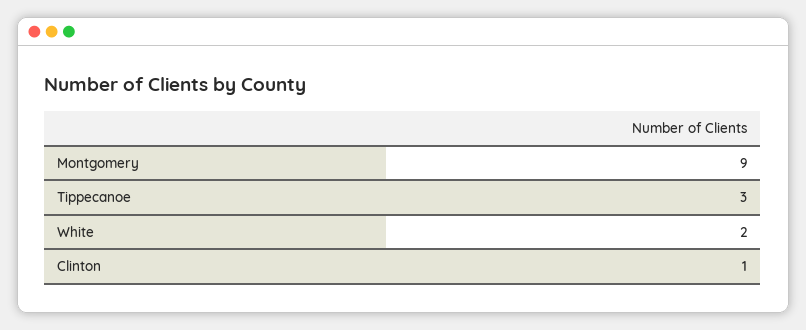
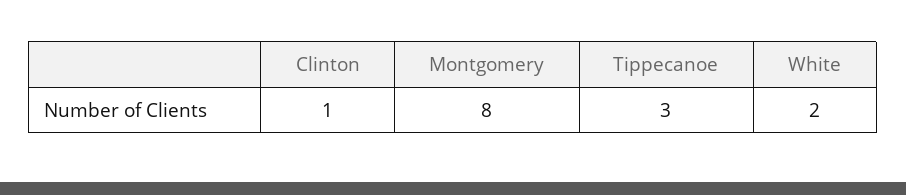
Montgomery: 9 -> 8

